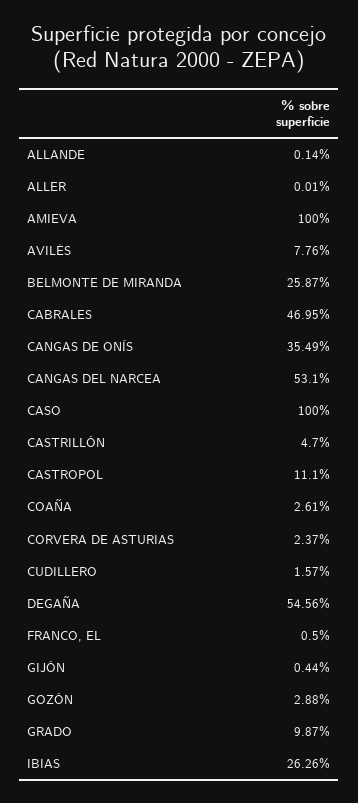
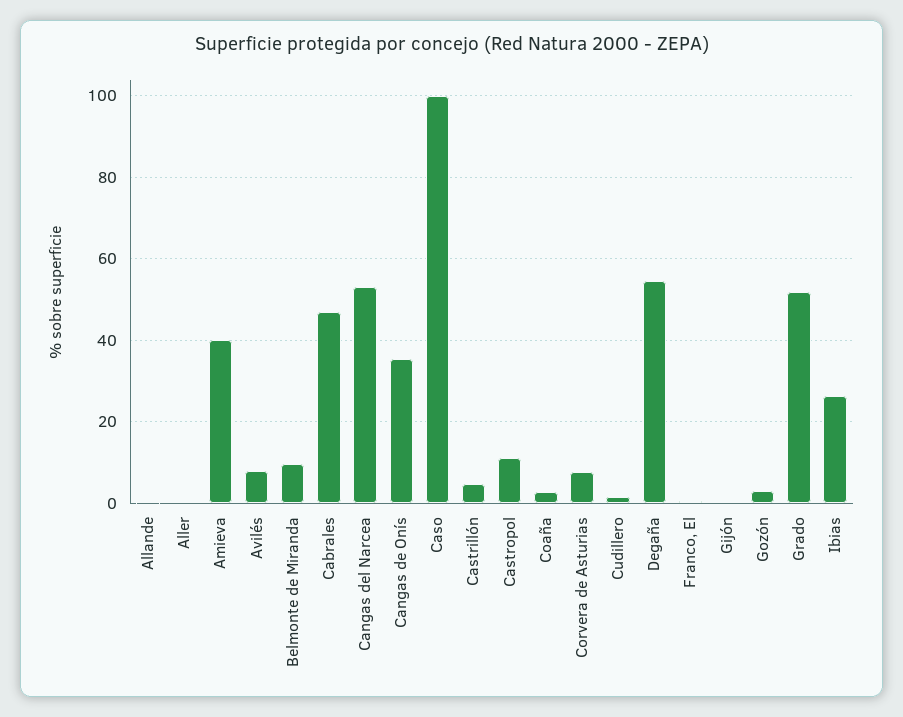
AMIEVA: 100 -> 40
BELMONTE DE MIRANDA: 25.87 -> 10
CORVERA DE ASTURIAS: 2.37 -> 8
GRADO: 9.87 -> 52

